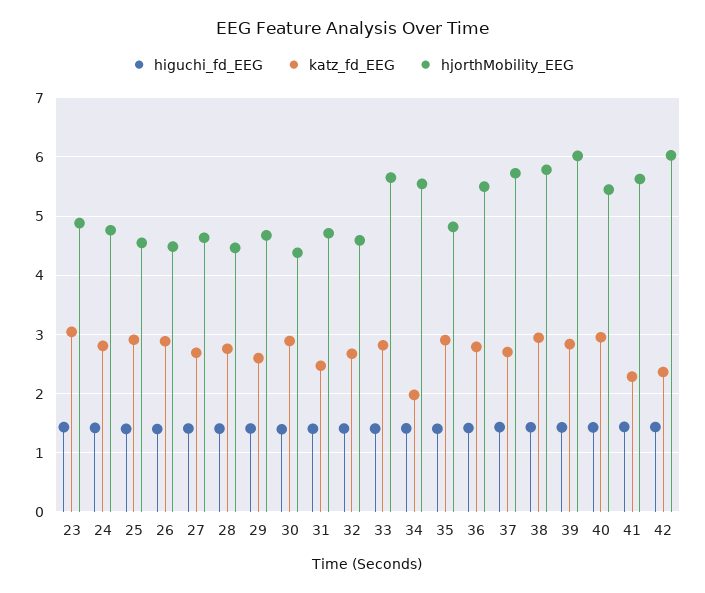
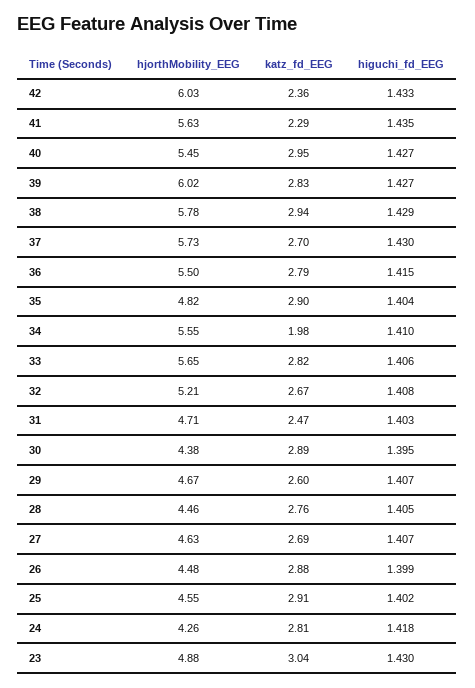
hjorthMobility_EEG, 24: 4.8 -> 4.26
hjorthMobility_EEG, 32: 4.6 -> 5.21

